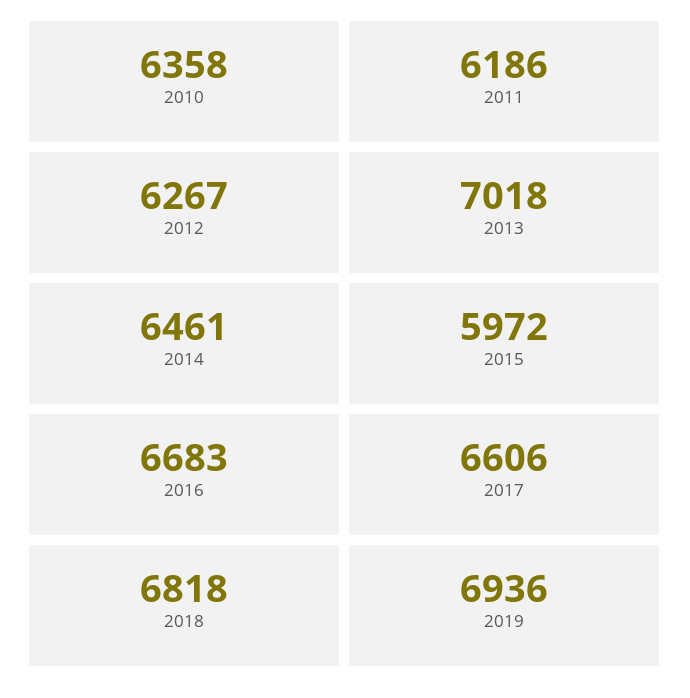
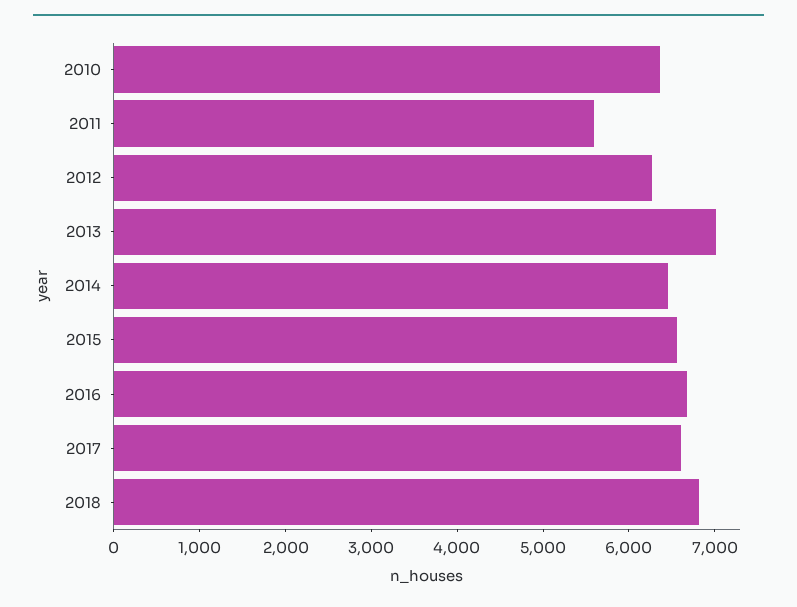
2011: 6186 -> 5600
2015: 5972 -> 6600
2019: 6936 -> none

